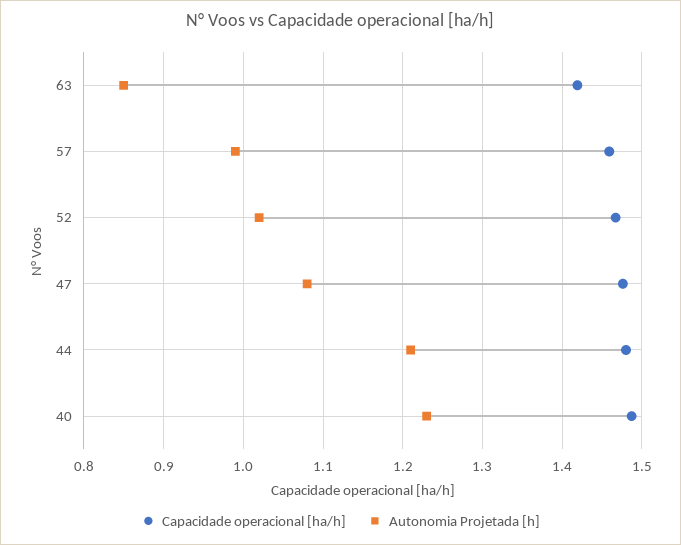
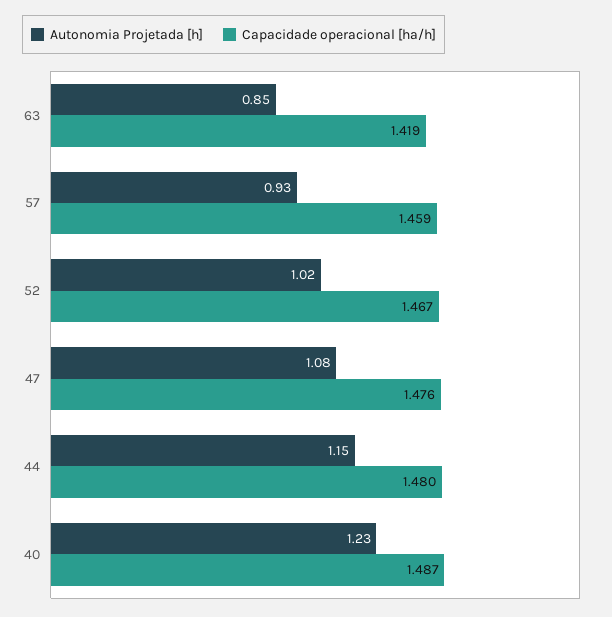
Autonomia Projetada [h], 57: 0.99 -> 0.93
Autonomia Projetada [h], 44: 1.21 -> 1.15

